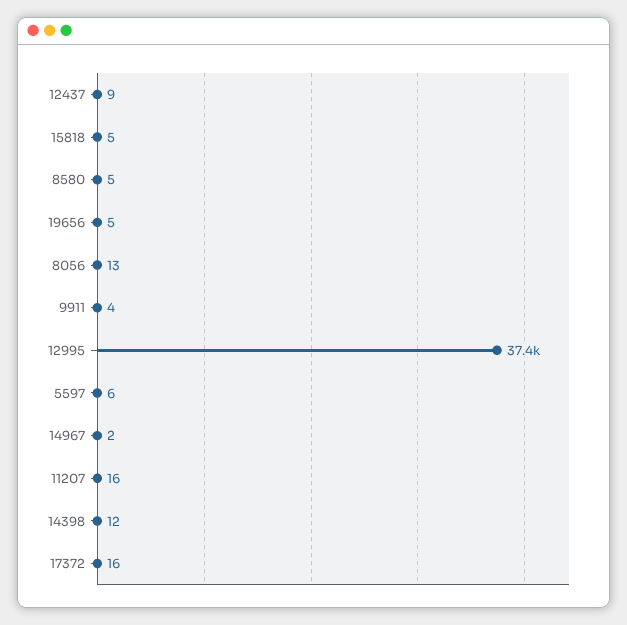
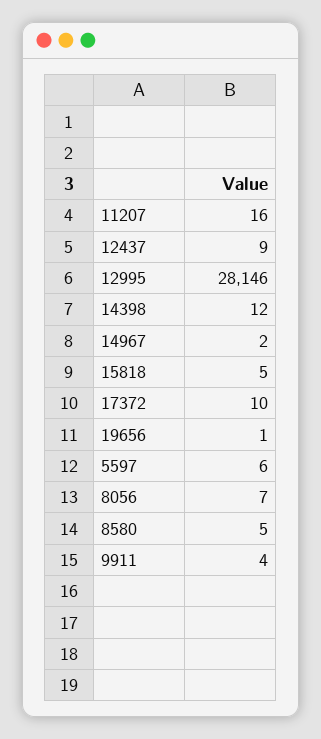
19656: 5 -> 1
8056: 13 -> 7
12995: 37400 -> 28146
17372: 16 -> 10

